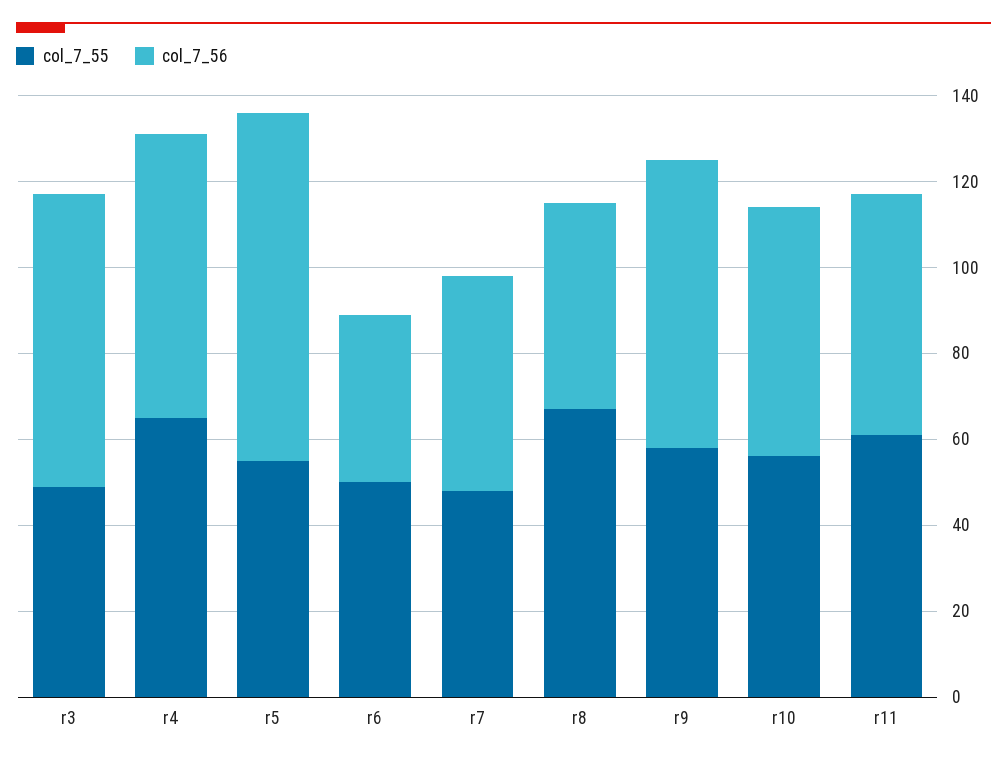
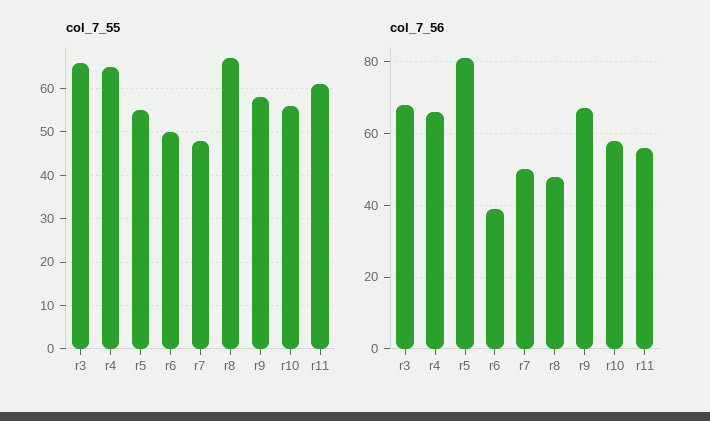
col_7_55, r3: 50 -> 65

